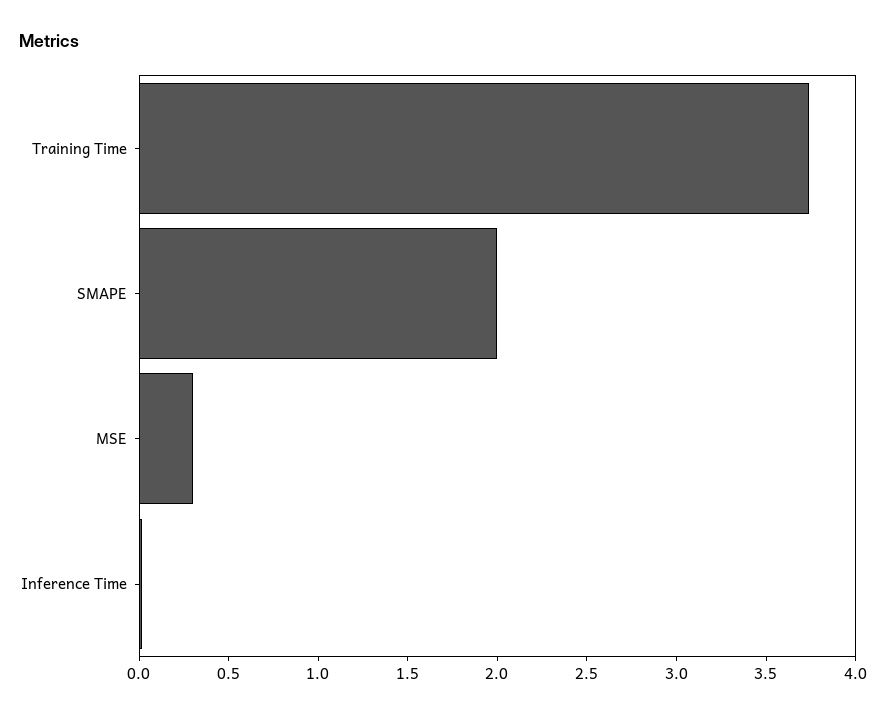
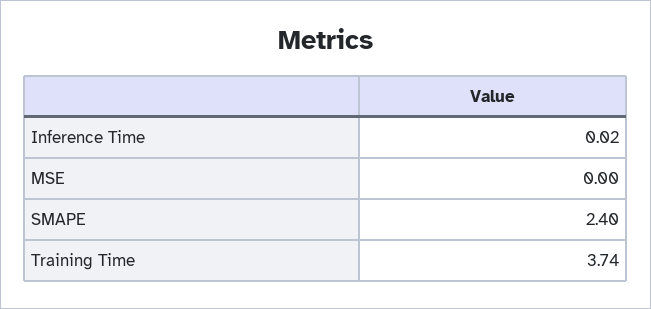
SMAPE: 2 -> 2.4
MSE: 0.3 -> 0

